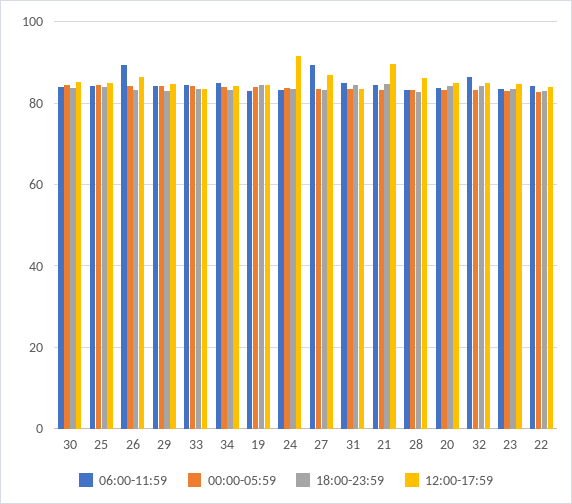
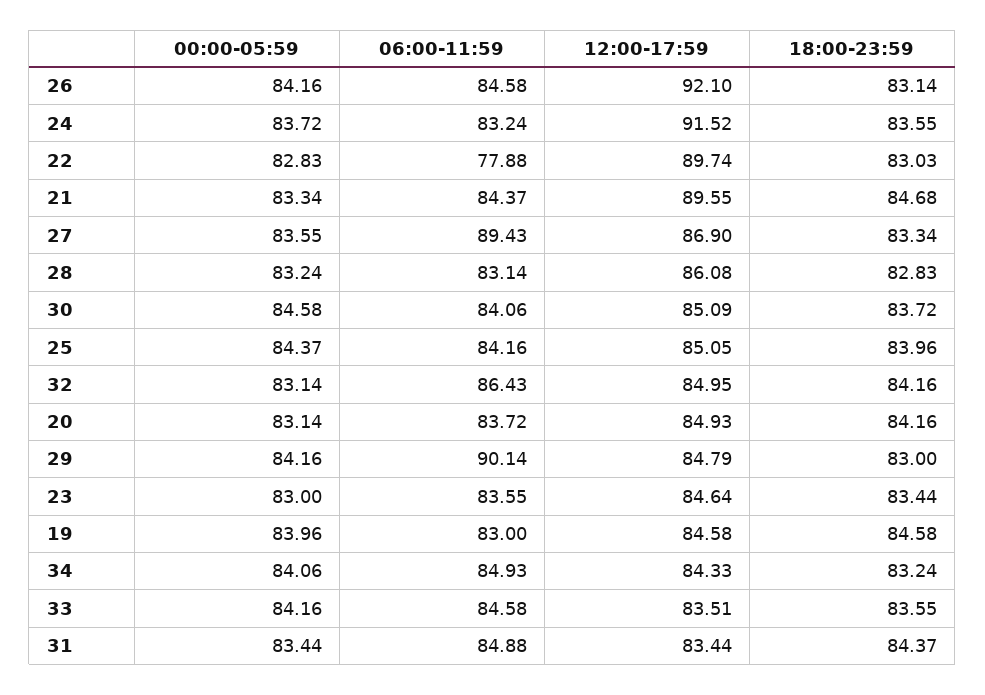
06:00-11:59, 26: 90 -> 84.58
12:00-17:59, 26: 86 -> 92.1
06:00-11:59, 29: 84 -> 90.14
06:00-11:59, 22: 84 -> 77.88
12:00-17:59, 22: 84 -> 89.74

